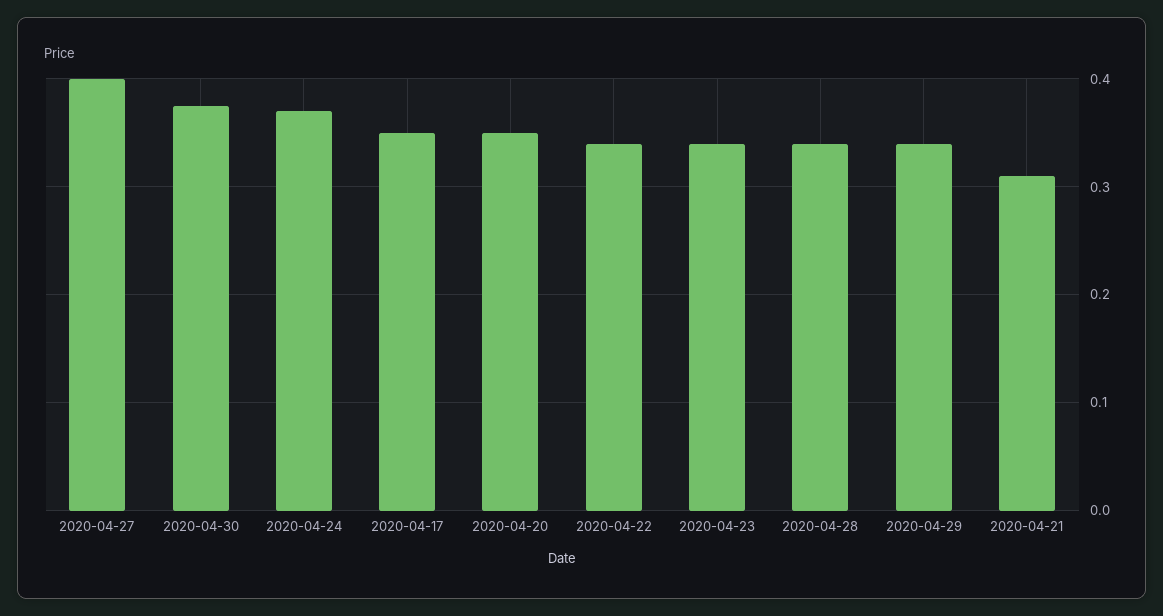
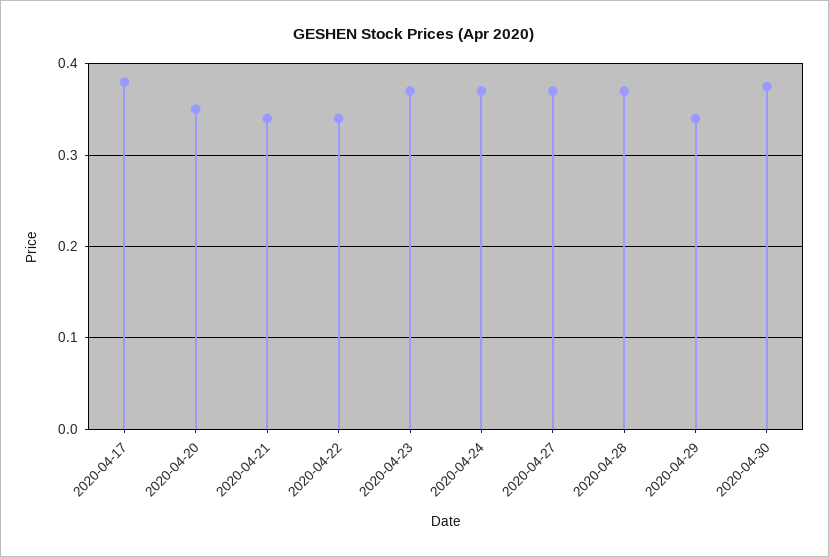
2020-04-27: 0.4 -> 0.37
2020-04-17: 0.35 -> 0.38
2020-04-23: 0.34 -> 0.37
2020-04-28: 0.34 -> 0.37
2020-04-21: 0.31 -> 0.34

